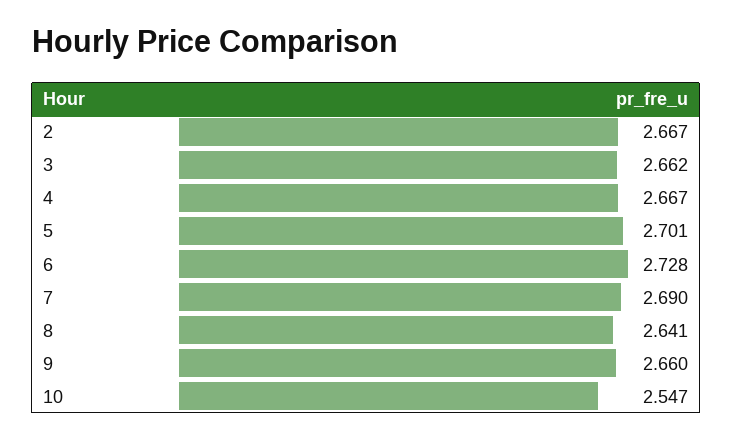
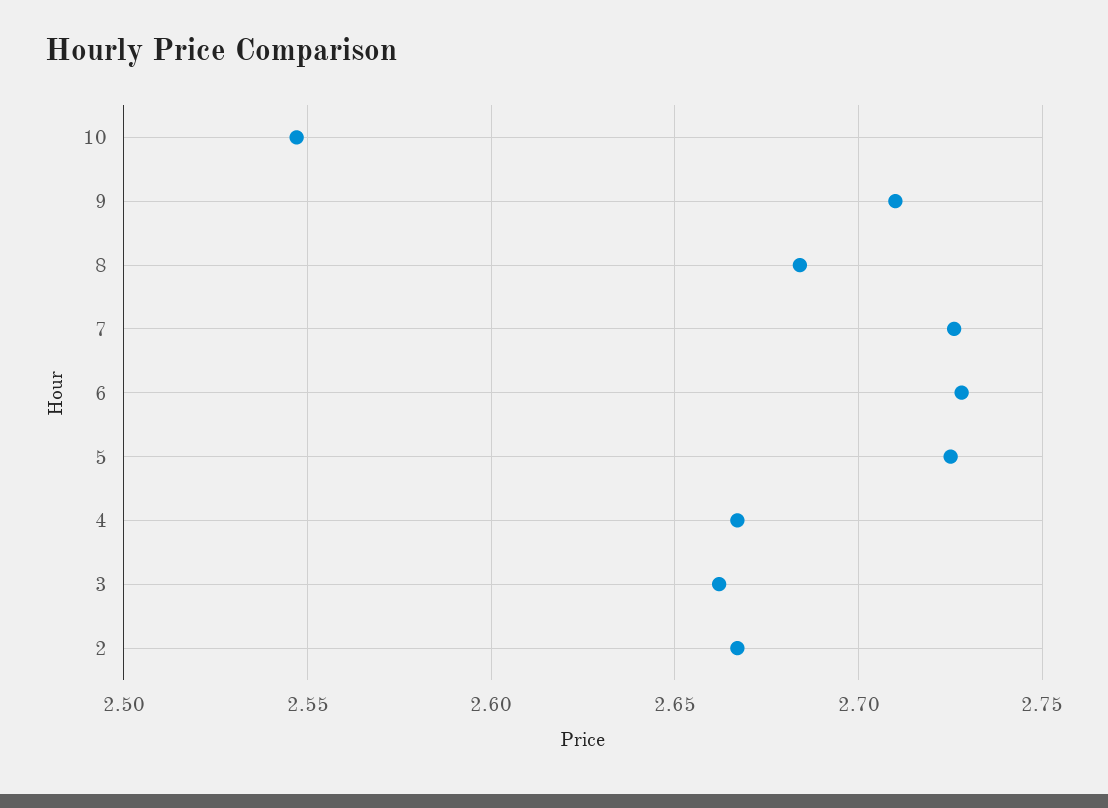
5: 2.701 -> 2.725
7: 2.69 -> 2.725
8: 2.641 -> 2.685
9: 2.66 -> 2.71

